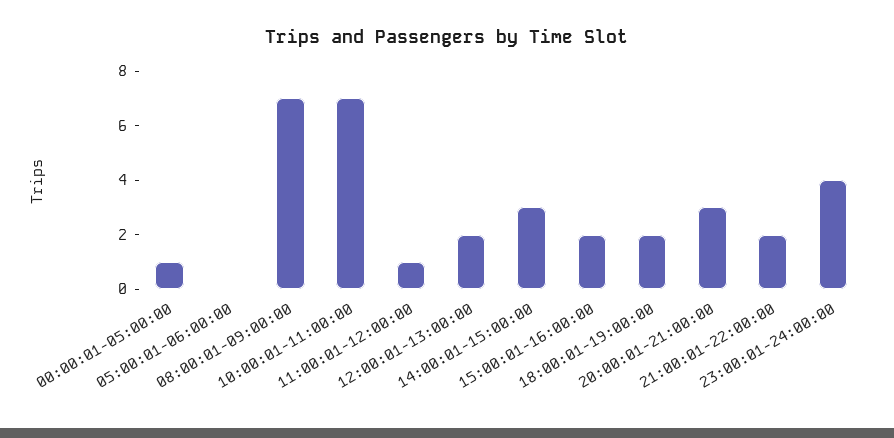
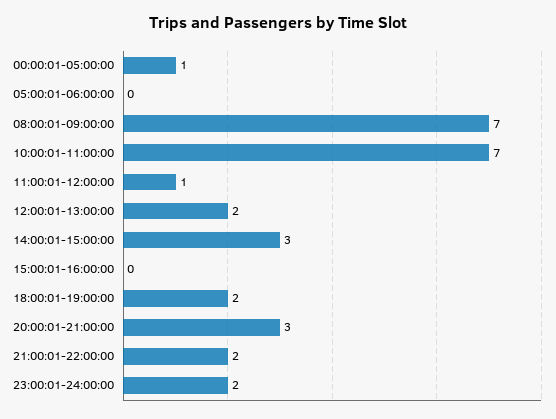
15:00:01-16:00:00: 2 -> 0
23:00:01-24:00:00: 4 -> 2

